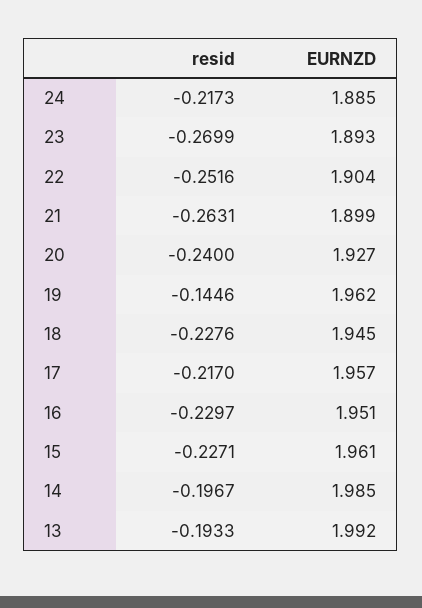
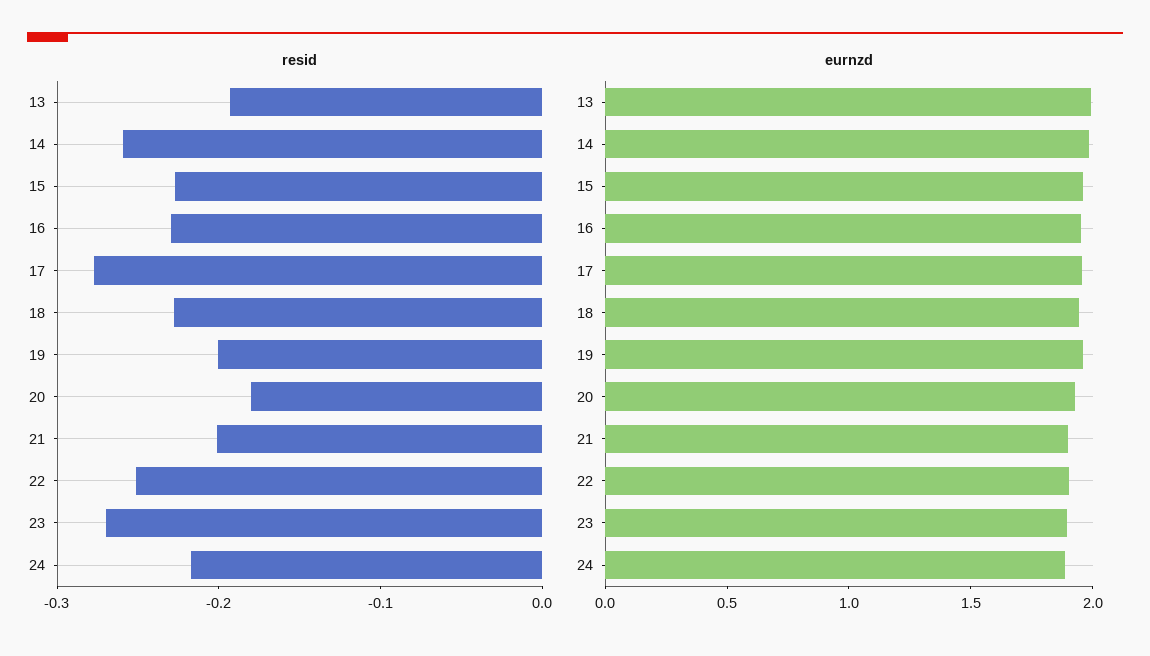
resid, 21: -0.2631 -> -0.2
resid, 20: -0.24 -> -0.18
resid, 19: -0.1446 -> -0.2
resid, 17: -0.217 -> -0.28
resid, 14: -0.1967 -> -0.26

